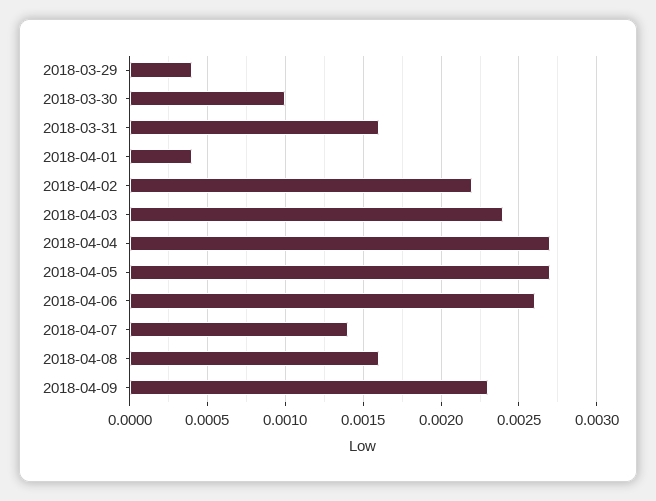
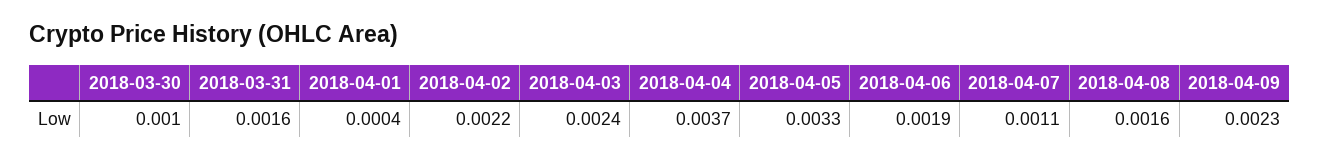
2018-03-29: 0.0004 -> none
2018-04-04: 0.0027 -> 0.0037
2018-04-05: 0.0027 -> 0.0033
2018-04-06: 0.0026 -> 0.0019
2018-04-07: 0.0014 -> 0.0011

